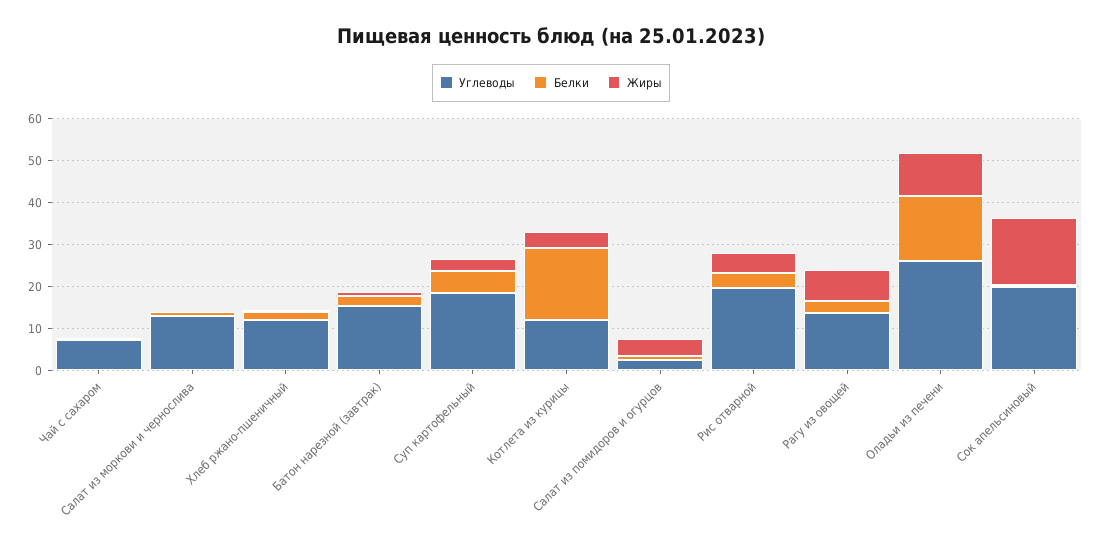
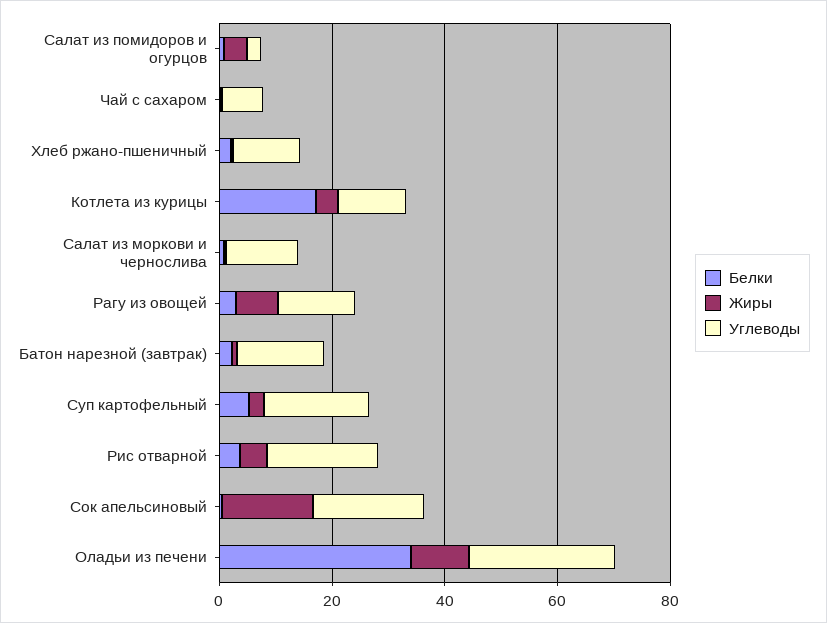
Белки, Оладьи из печени: 16 -> 35

